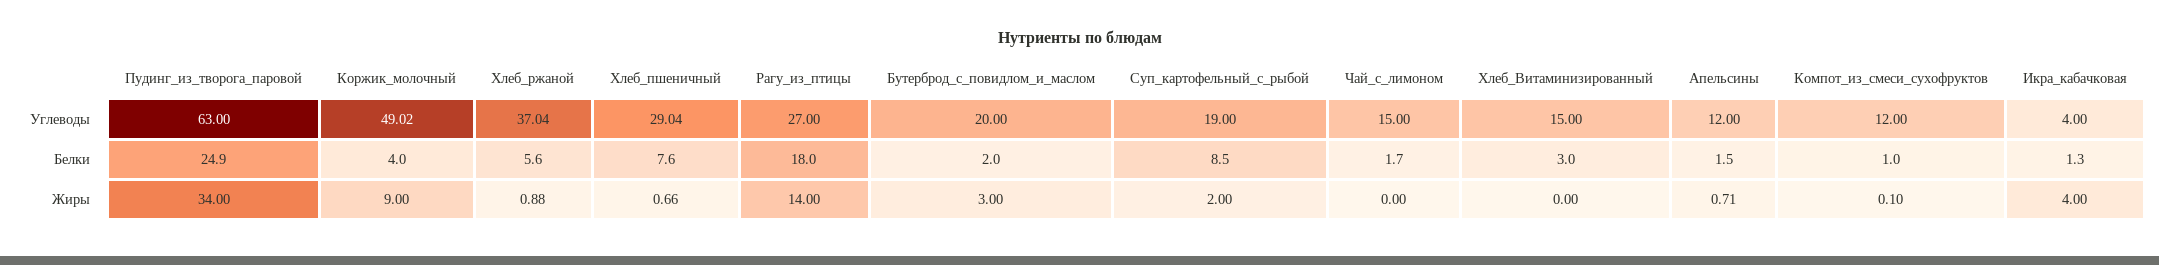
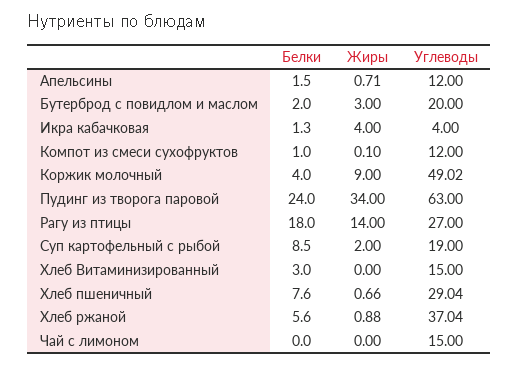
Пудинг_из_творога_паровой, Белки: 24.9 -> 24
Чай_с_лимоном, Белки: 1.7 -> 0

